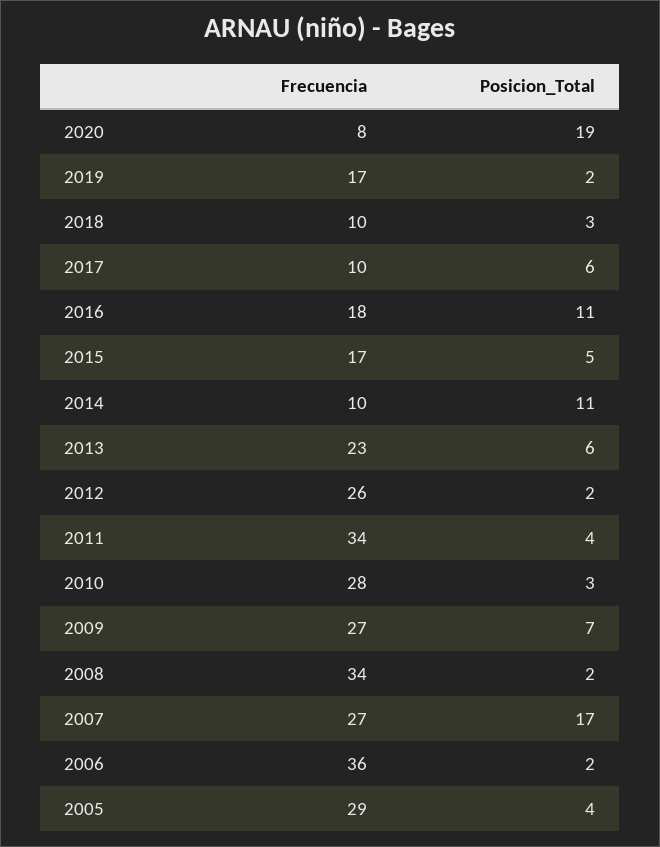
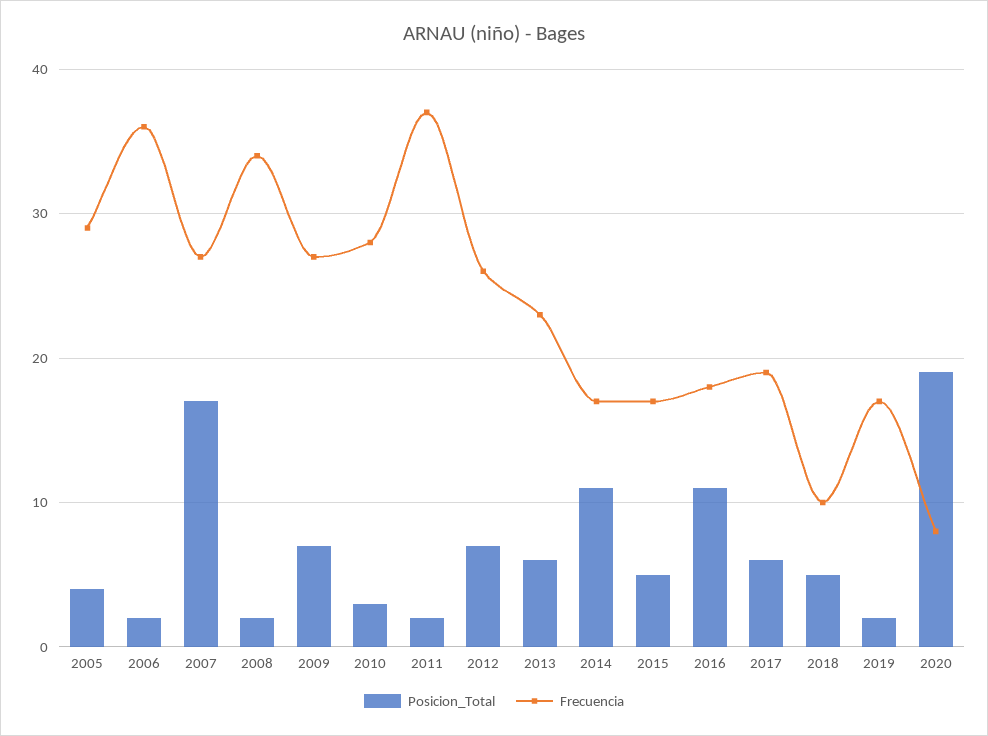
Posicion_Total, 2018: 3 -> 5
Frecuencia, 2017: 10 -> 19
Frecuencia, 2014: 10 -> 17
Posicion_Total, 2012: 2 -> 7
Frecuencia, 2011: 34 -> 37
Posicion_Total, 2011: 4 -> 2

